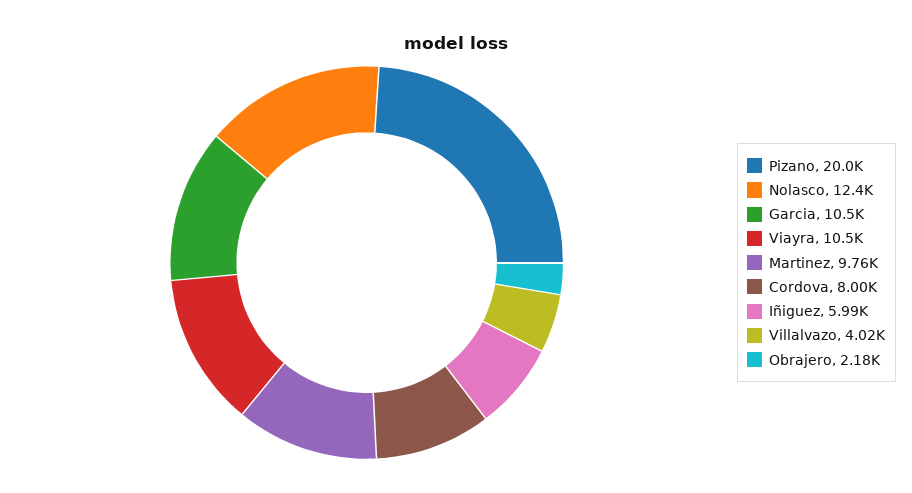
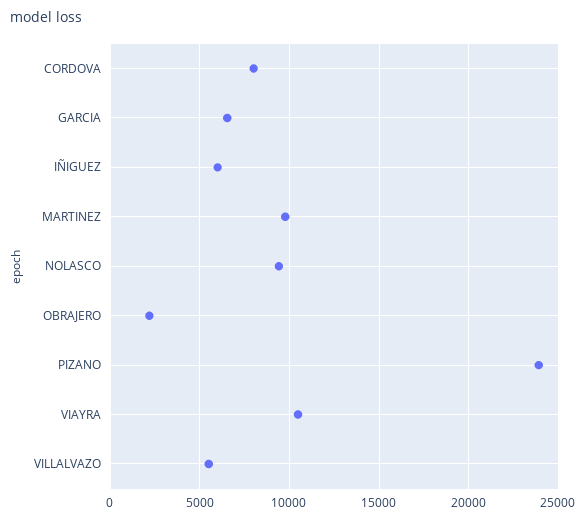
Pizano: 20000 -> 24000
Nolasco: 12400 -> 9500
Garcia: 10500 -> 6500
Villalvazo: 4020 -> 5500

